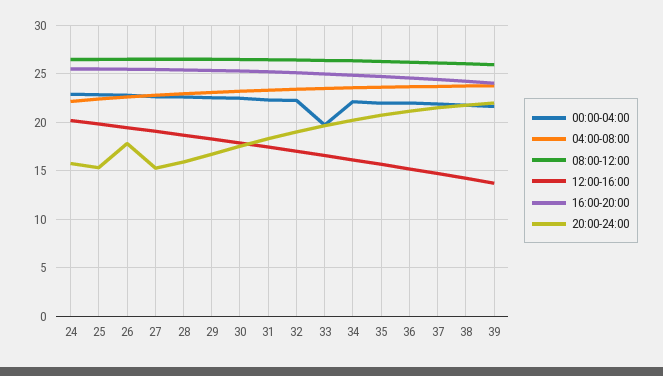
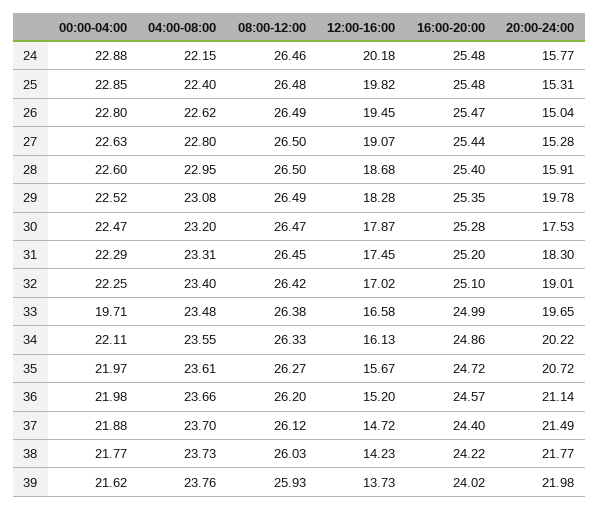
20:00-24:00, 26: 18 -> 15.04
20:00-24:00, 29: 17 -> 19.78

